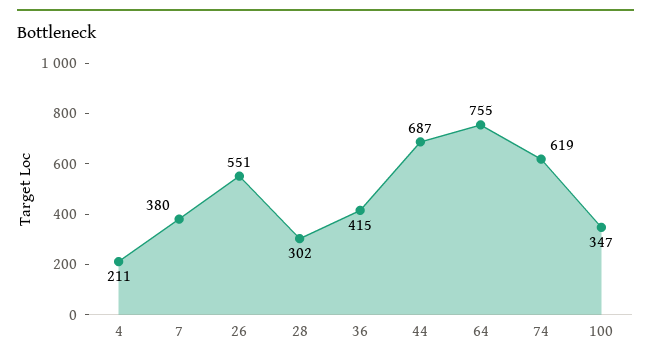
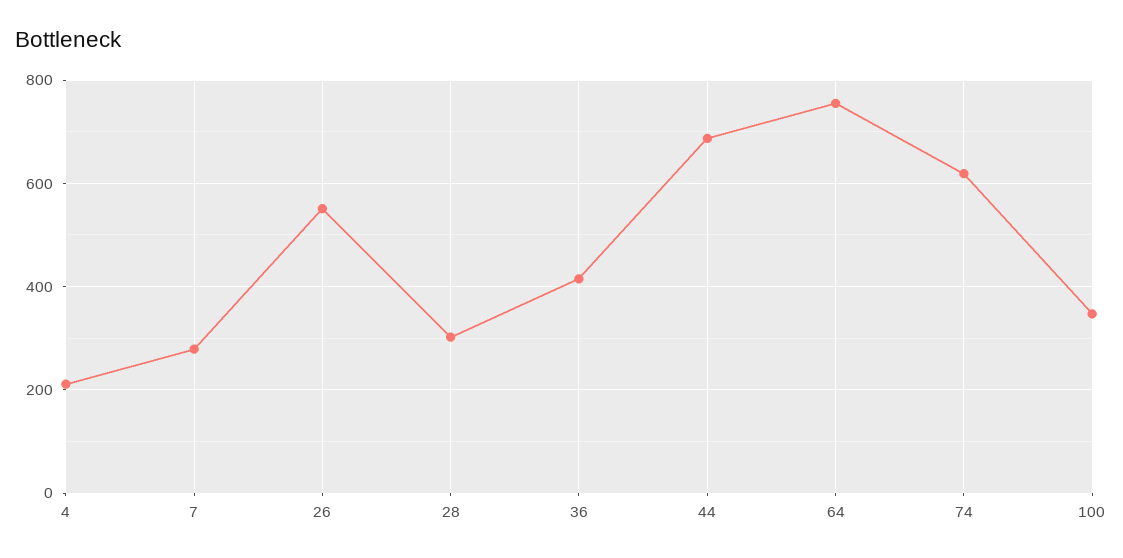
7: 380 -> 280

